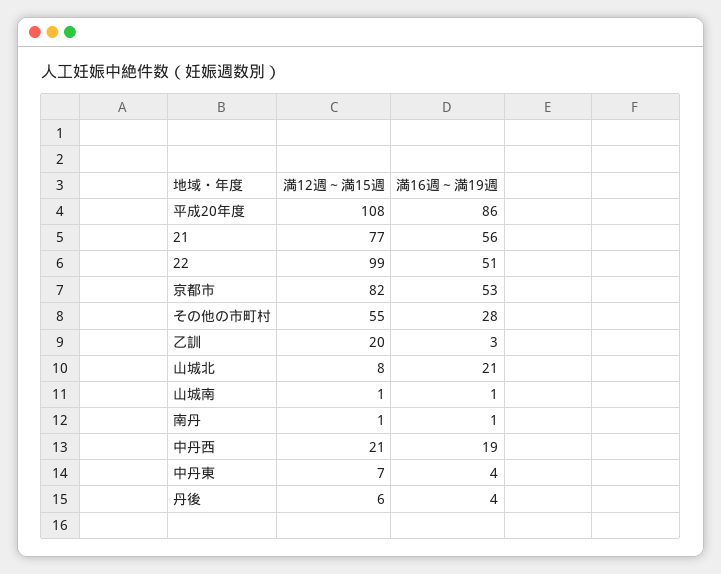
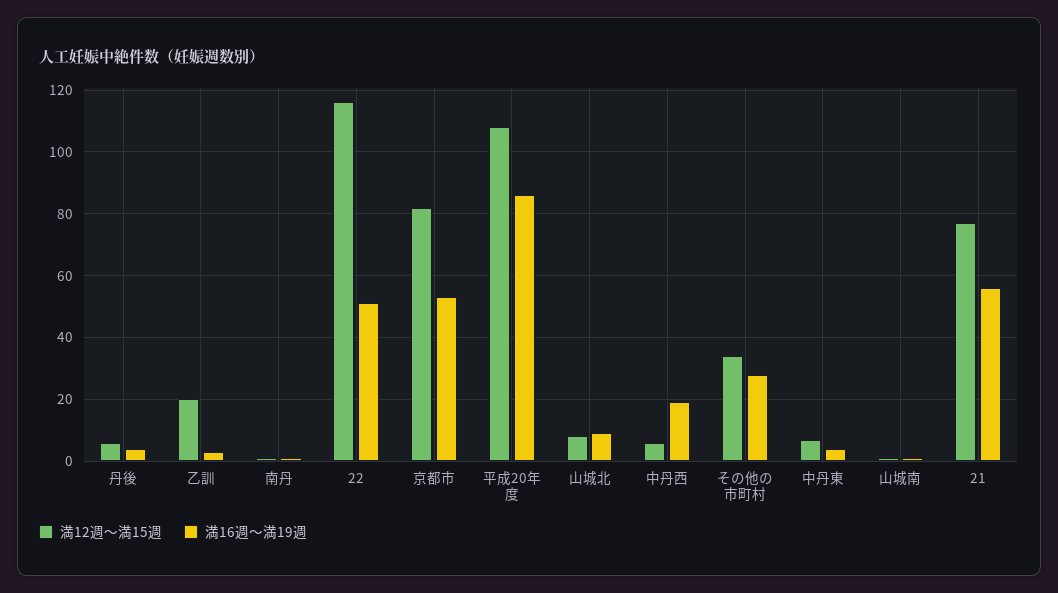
満12週～満15週, 22: 99 -> 115
満12週～満15週, その他の市町村: 55 -> 35
満16週～満19週, 山城北: 21 -> 10
満12週～満15週, 中丹西: 21 -> 5

